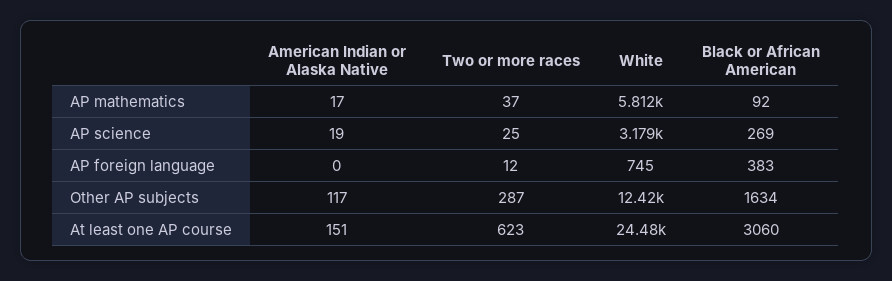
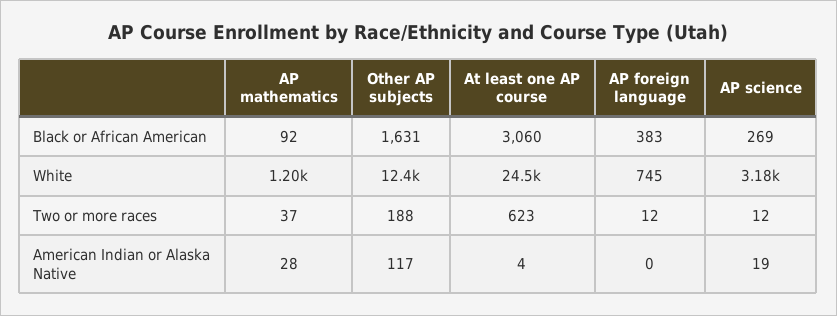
American Indian or Alaska Native, AP mathematics: 17 -> 28
White, AP mathematics: 5812 -> 1200
Two or more races, AP science: 25 -> 12
Two or more races, Other AP subjects: 287 -> 188
Black or African American, Other AP subjects: 1634 -> 1631
American Indian or Alaska Native, At least one AP course: 151 -> 4

